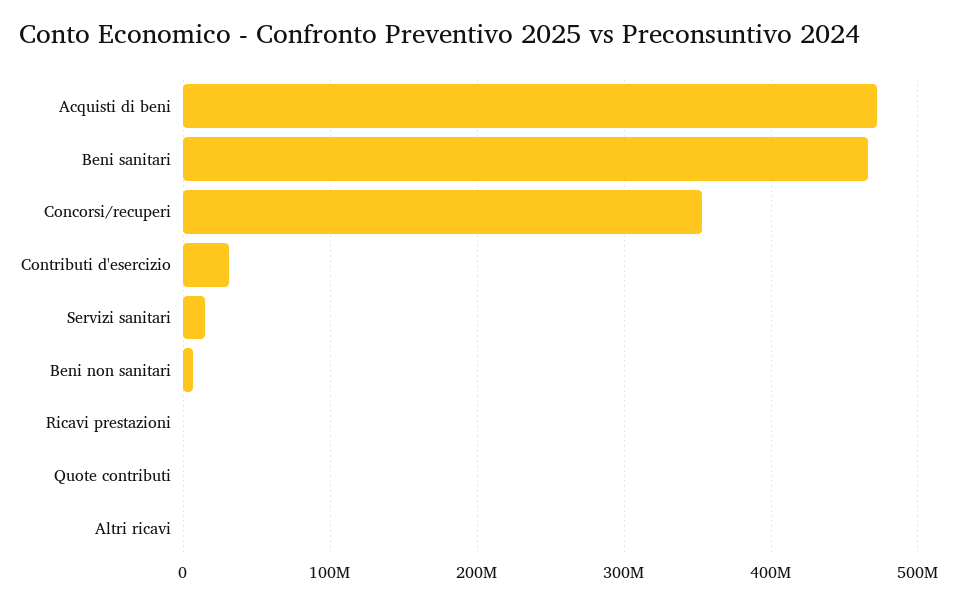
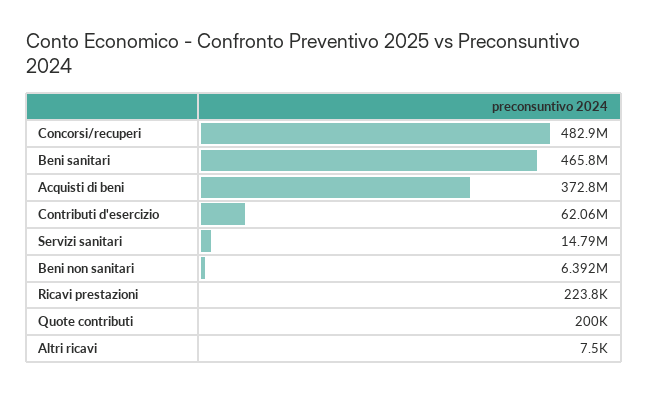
Acquisti di beni: 470000000 -> 372800000
Concorsi/recuperi: 350000000 -> 482900000
Contributi d'esercizio: 30000000 -> 62060000

